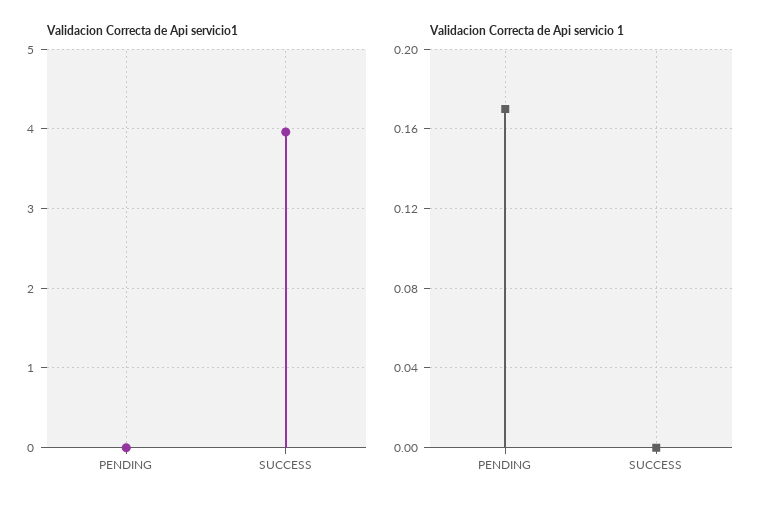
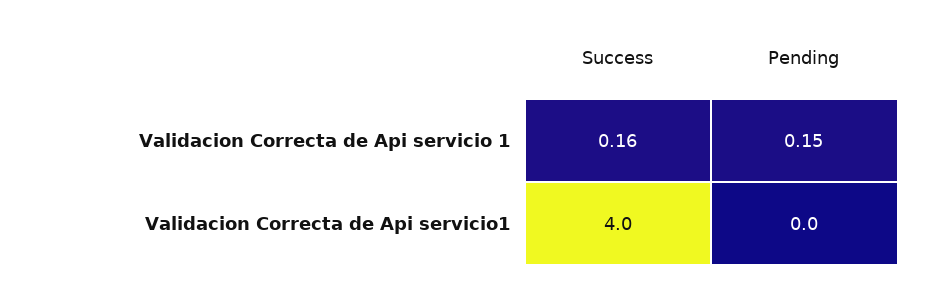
Validacion Correcta de Api servicio 1, PENDING: 0.17 -> 0.15
Validacion Correcta de Api servicio 1, SUCCESS: 0 -> 0.16

